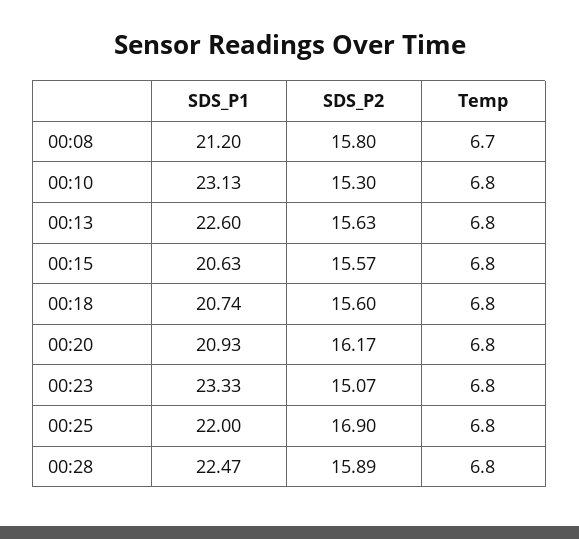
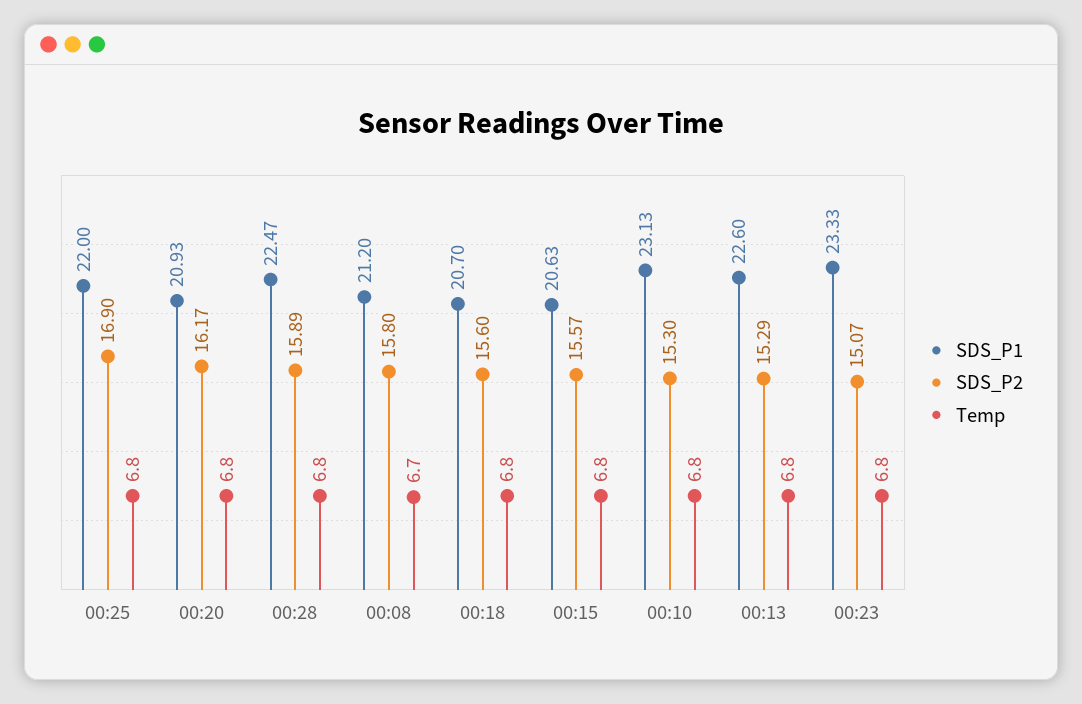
SDS_P2, 00:13: 15.63 -> 15.29
SDS_P1, 00:18: 20.74 -> 20.7

